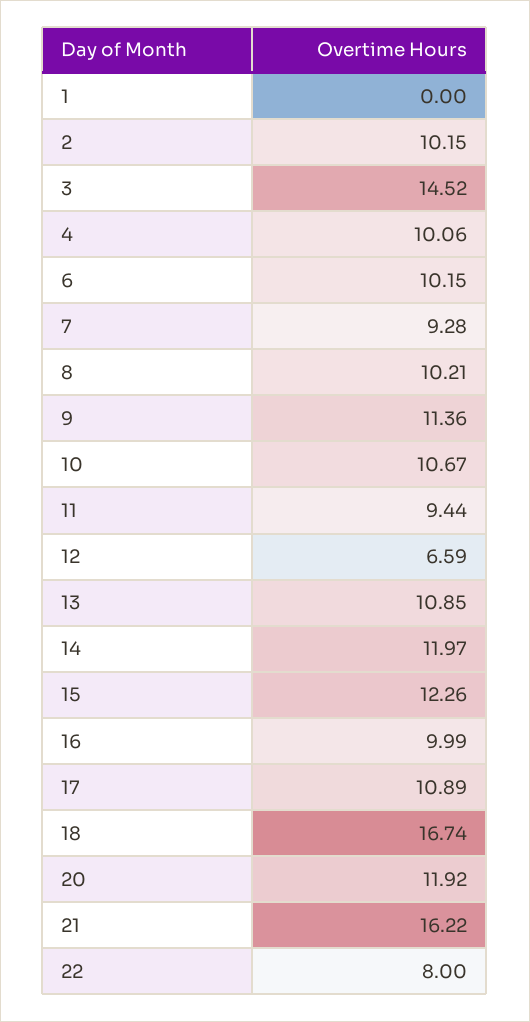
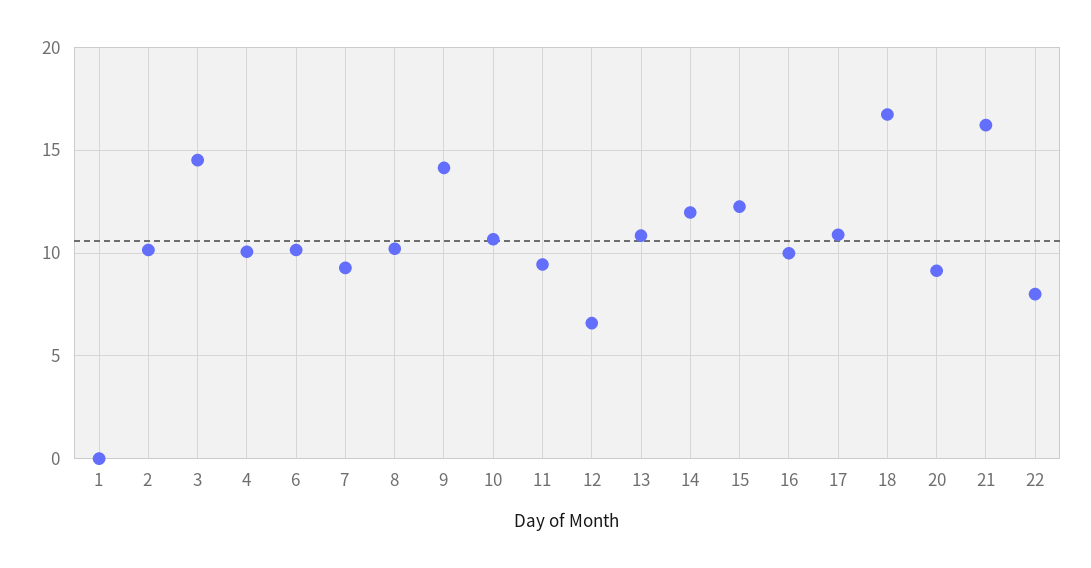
9: 11.36 -> 14
20: 11.92 -> 9

